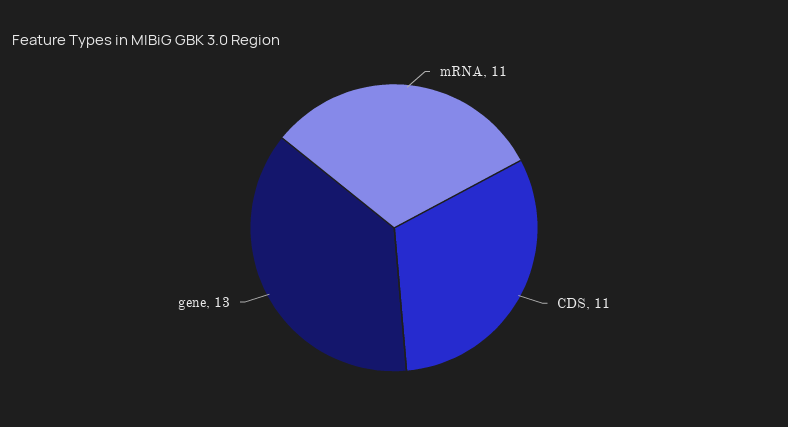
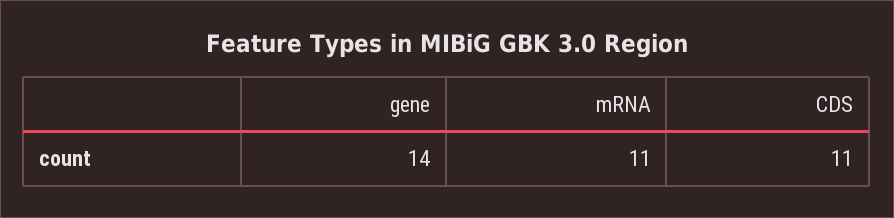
gene: 13 -> 14

